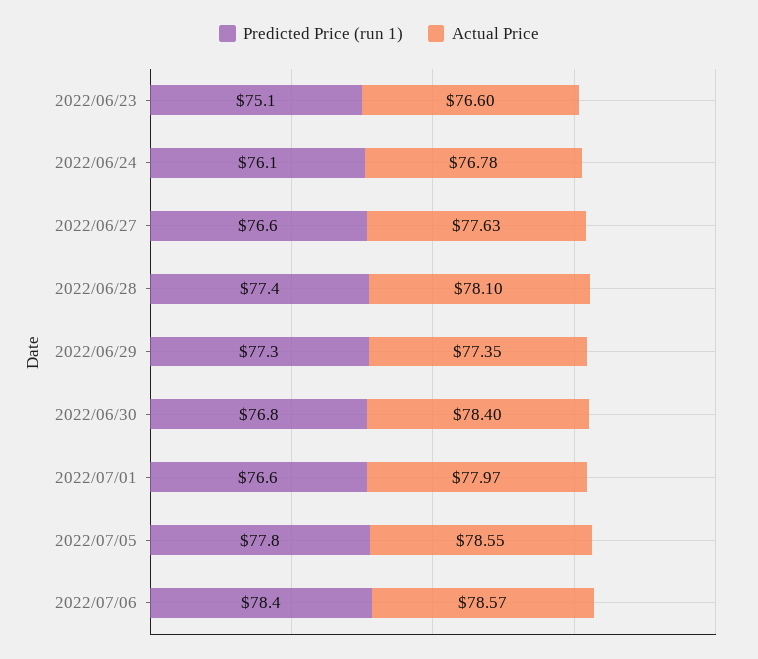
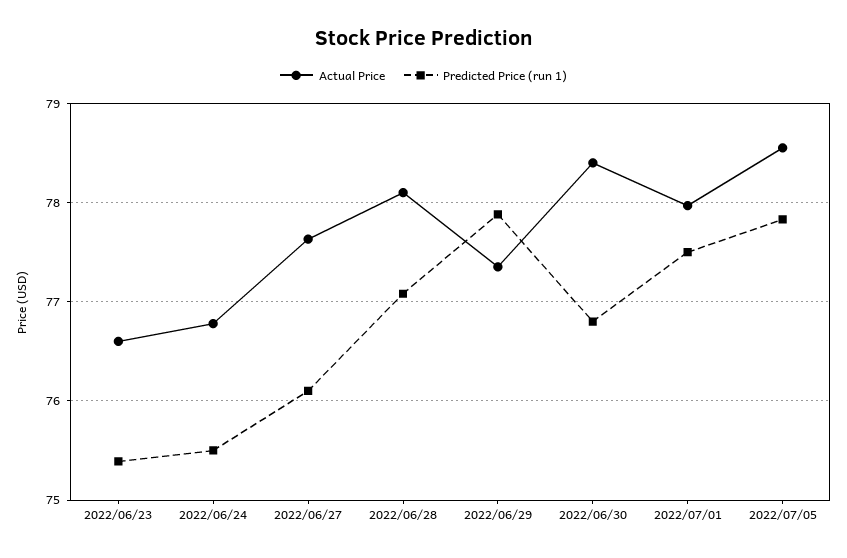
Predicted Price (run 1), 2022/06/23: 75.1 -> 75.4
Predicted Price (run 1), 2022/06/24: 76.1 -> 75.5
Predicted Price (run 1), 2022/06/27: 76.6 -> 76.1
Predicted Price (run 1), 2022/06/28: 77.4 -> 77.1
Predicted Price (run 1), 2022/06/29: 77.3 -> 77.9
Predicted Price (run 1), 2022/07/01: 76.6 -> 77.5
Predicted Price (run 1), 2022/07/06: 78.4 -> none
Actual Price, 2022/07/06: 78.57 -> none

